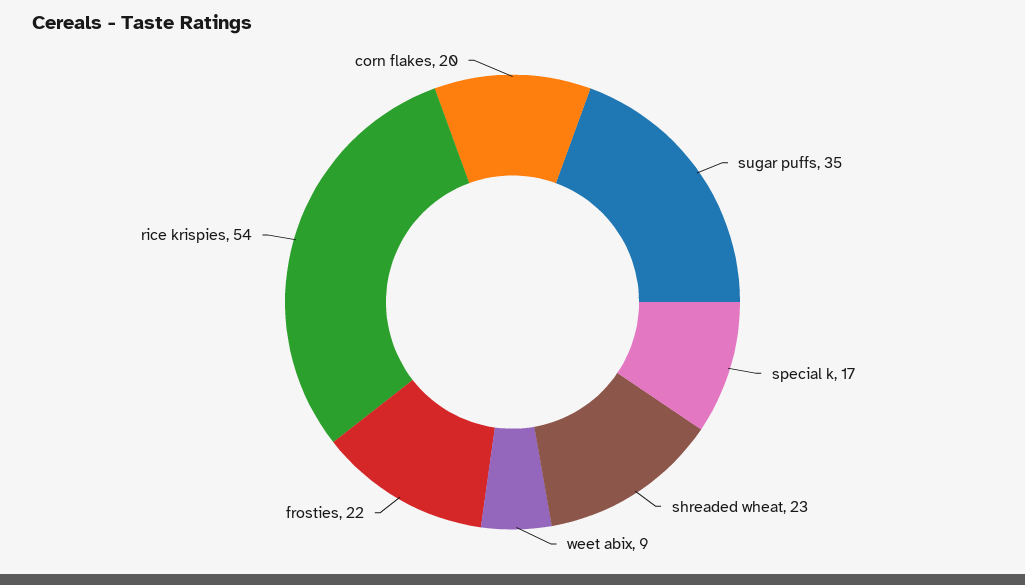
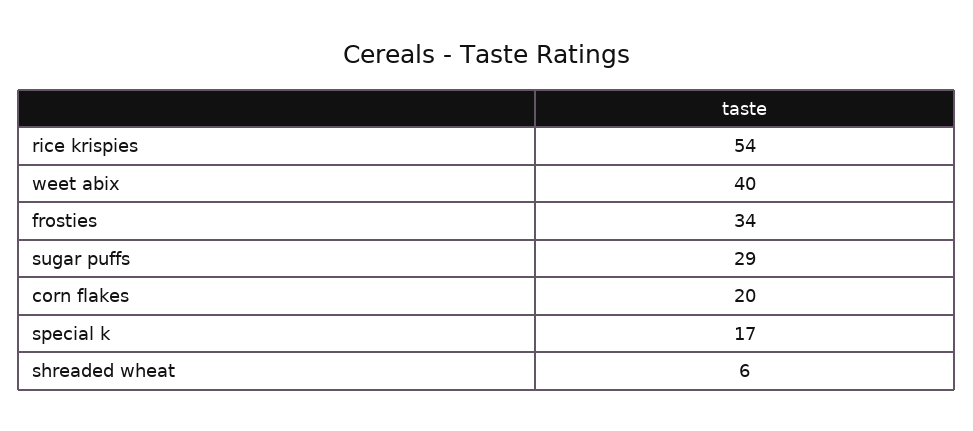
sugar puffs: 35 -> 29
shreaded wheat: 23 -> 6
weet abix: 9 -> 40
frosties: 22 -> 34

